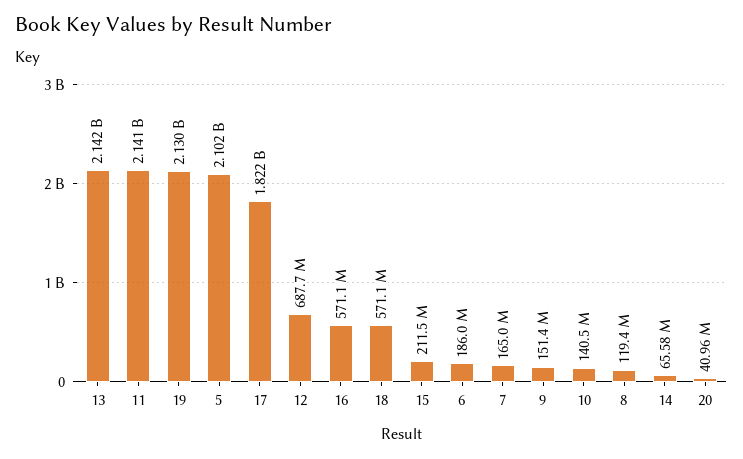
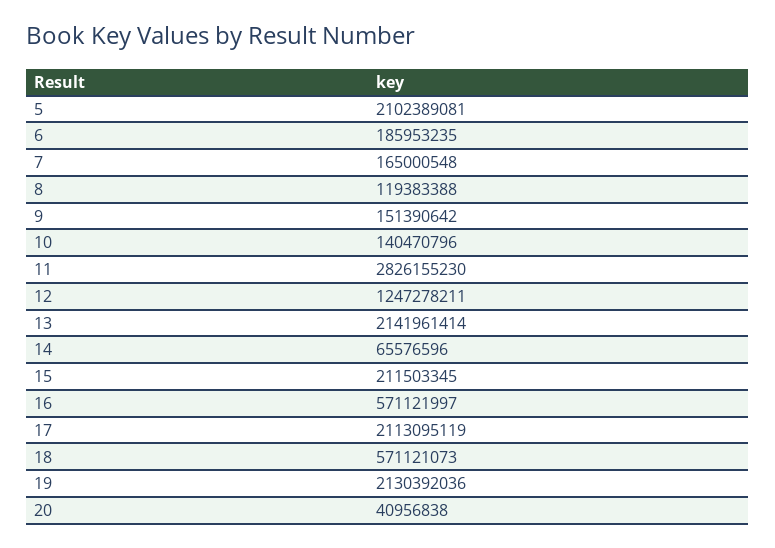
11: 2141000000 -> 2826155230
17: 1822000000 -> 2113095119
12: 687700000 -> 1247278211

